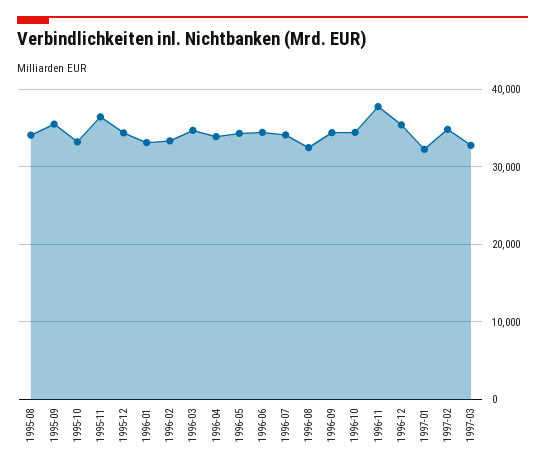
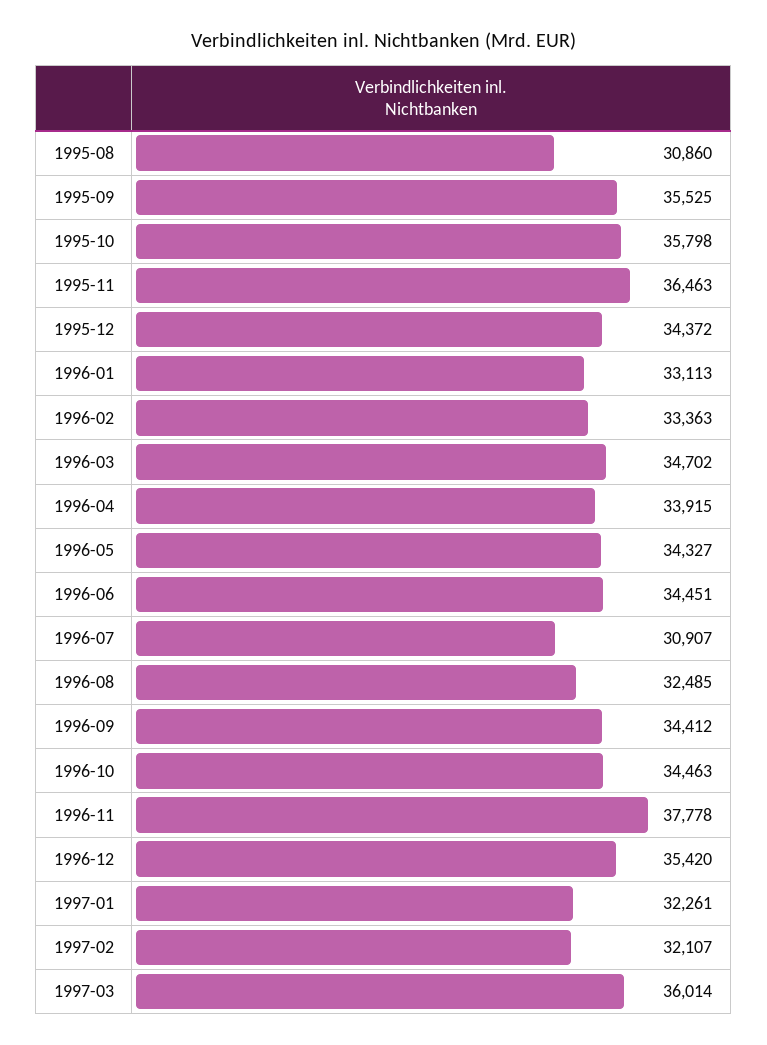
1995-08: 34000 -> 30860
1995-10: 33000 -> 35798
1996-07: 34000 -> 30907
1997-02: 35000 -> 32107
1997-03: 33000 -> 36014

